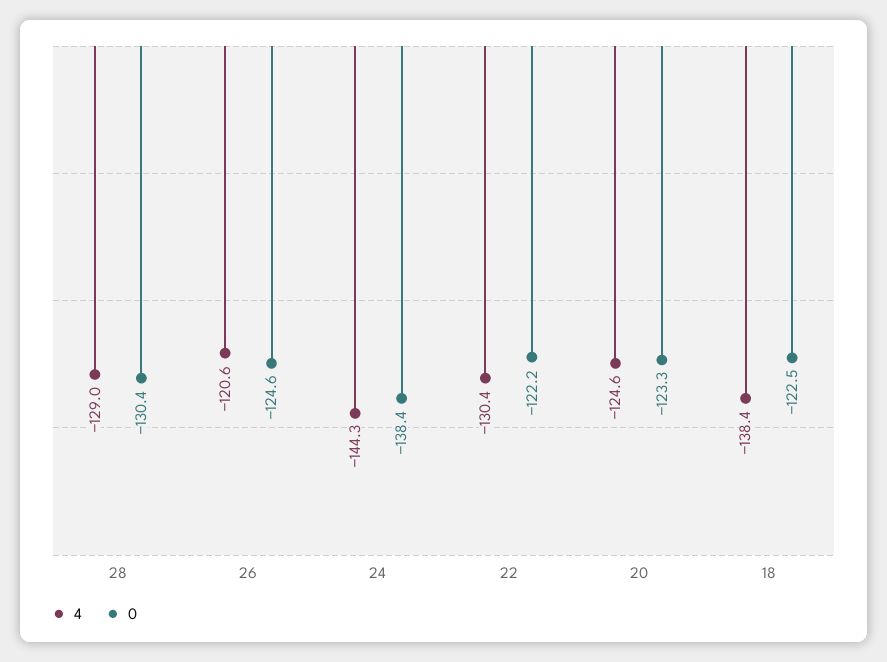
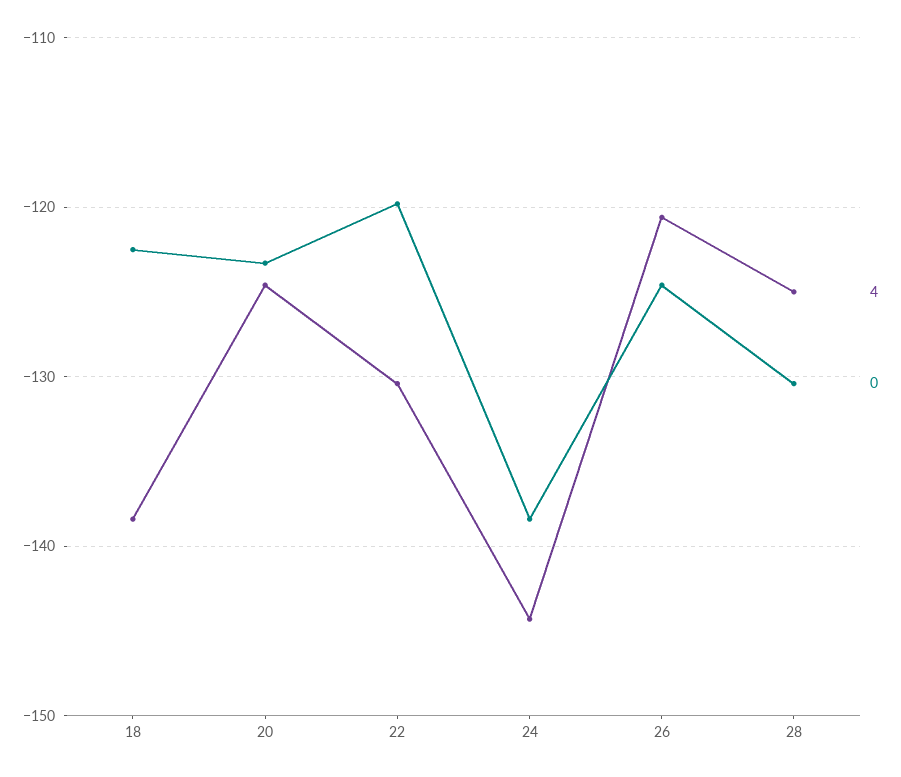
4, 28: -129 -> -125
0, 22: -122.2 -> -120

